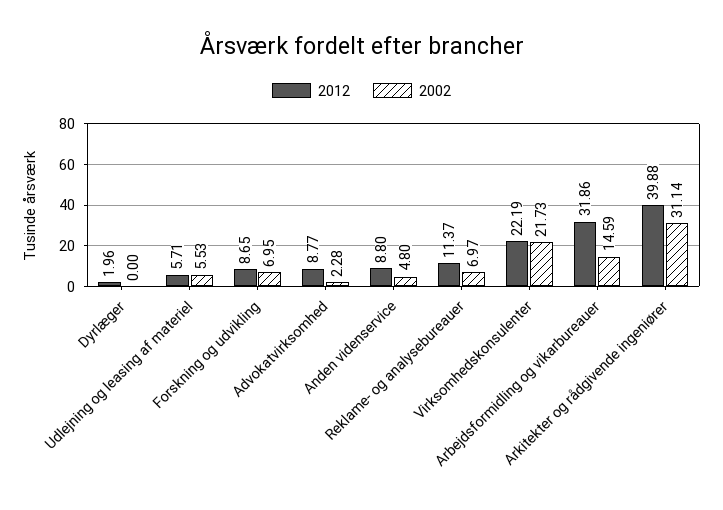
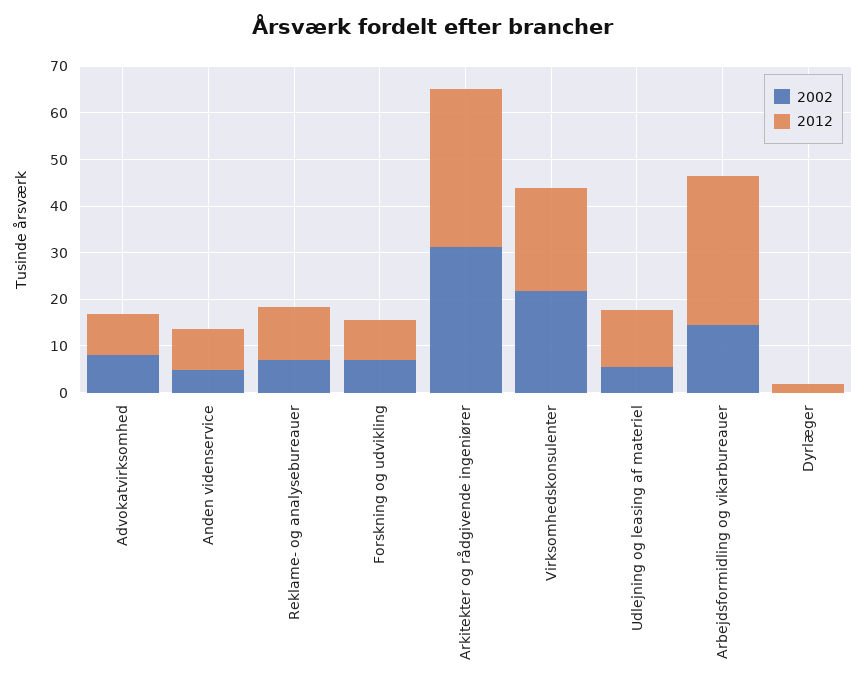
2012, Udlejning og leasing af materiel: 5.71 -> 12
2002, Advokatvirksomhed: 2.28 -> 8
2012, Arkitekter og rådgivende ingeniører: 39.88 -> 34

